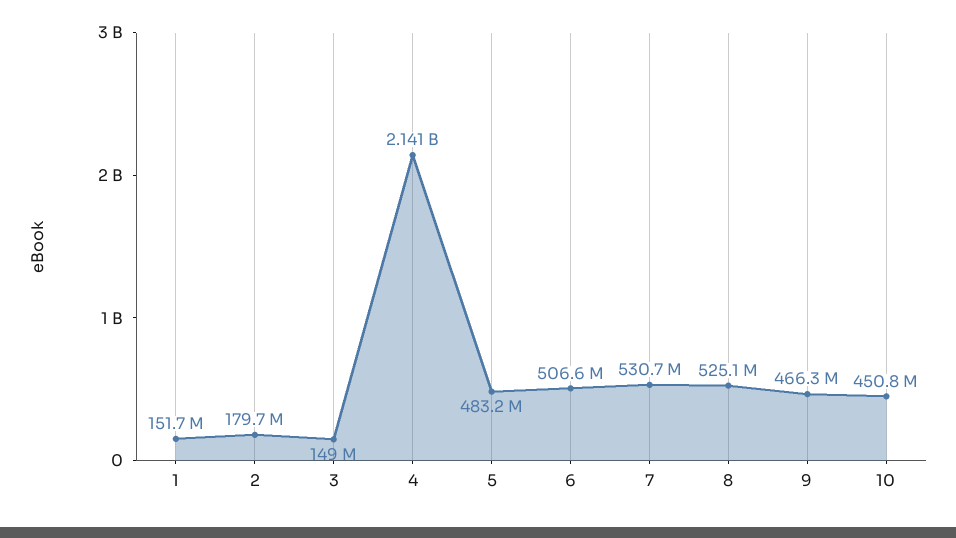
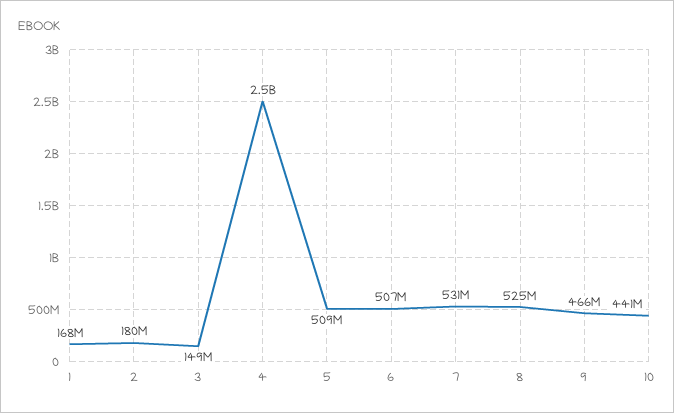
1: 151700000 -> 168000000
4: 2141000000 -> 2500000000
5: 483200000 -> 509000000
10: 450800000 -> 441000000

